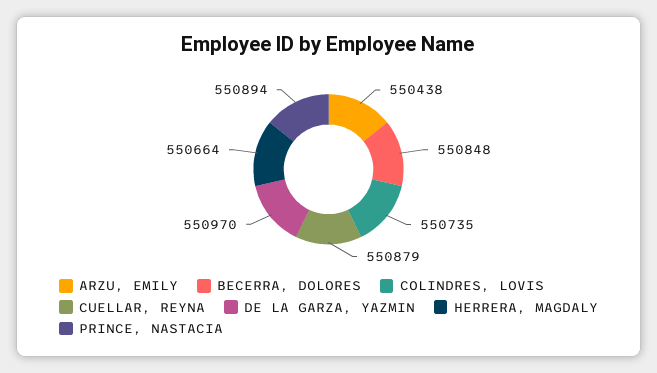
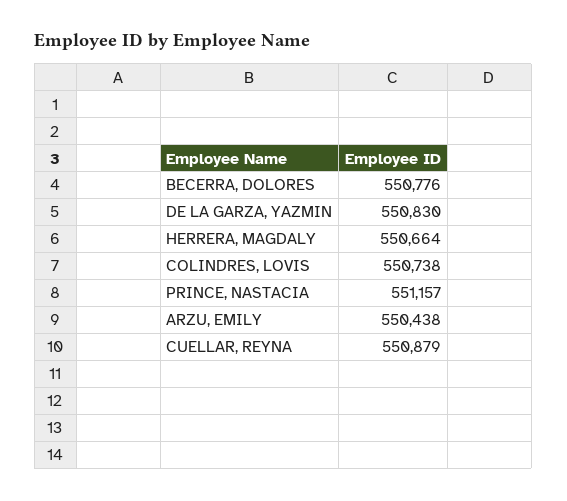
BECERRA, DOLORES: 550848 -> 550776
COLINDRES, LOVIS: 550735 -> 550738
DE LA GARZA, YAZMIN: 550970 -> 550830
PRINCE, NASTACIA: 550894 -> 551157

